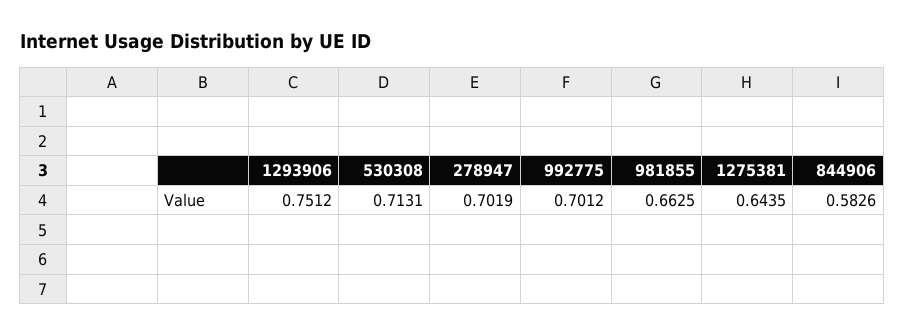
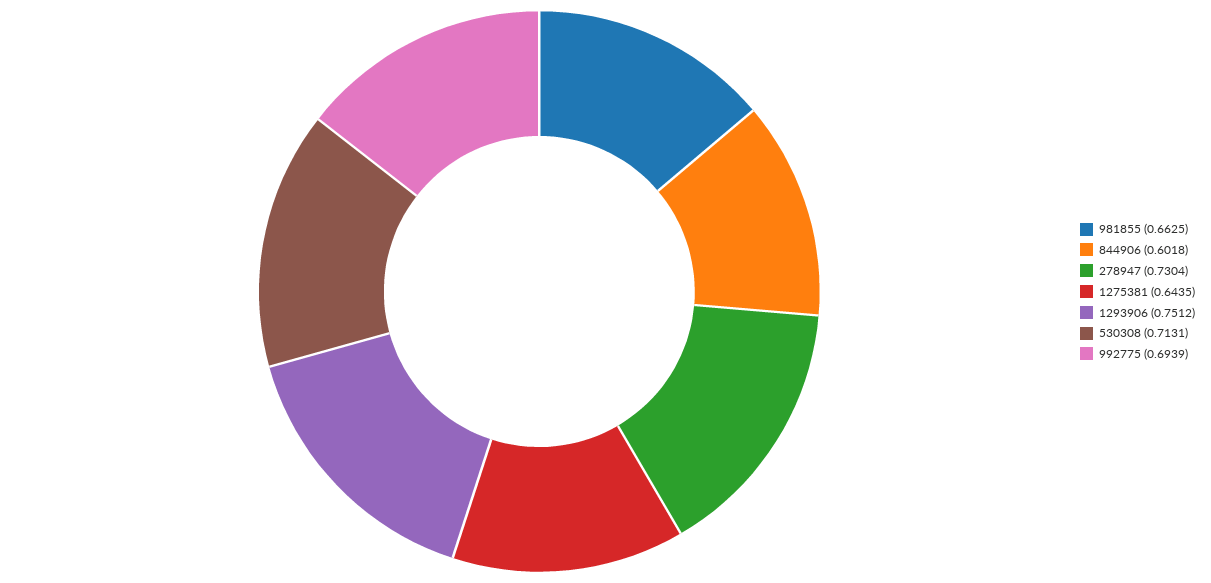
278947: 0.7019 -> 0.7304
992775: 0.7012 -> 0.6939
844906: 0.5826 -> 0.6018

